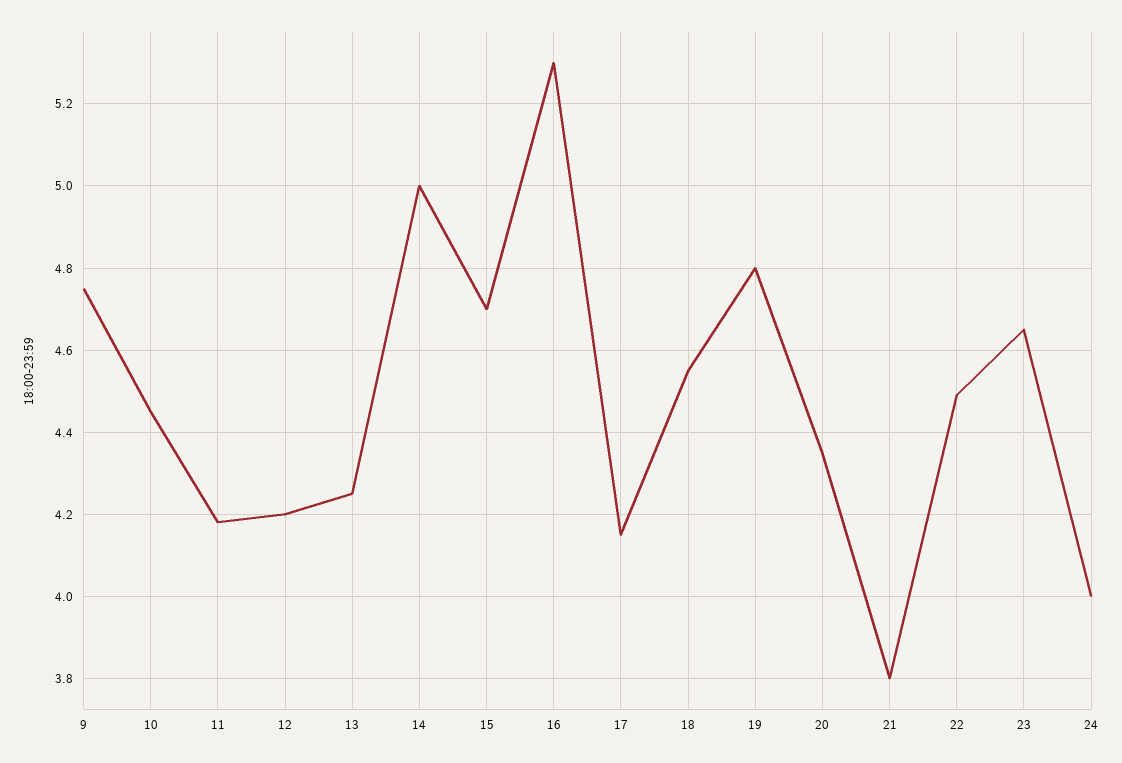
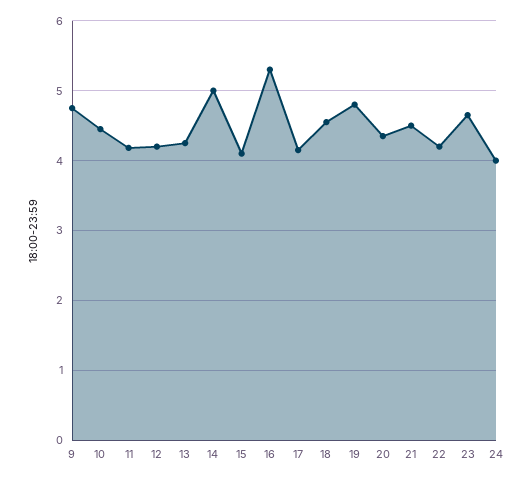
15: 4.7 -> 4.1
21: 3.8 -> 4.5
22: 4.5 -> 4.2

